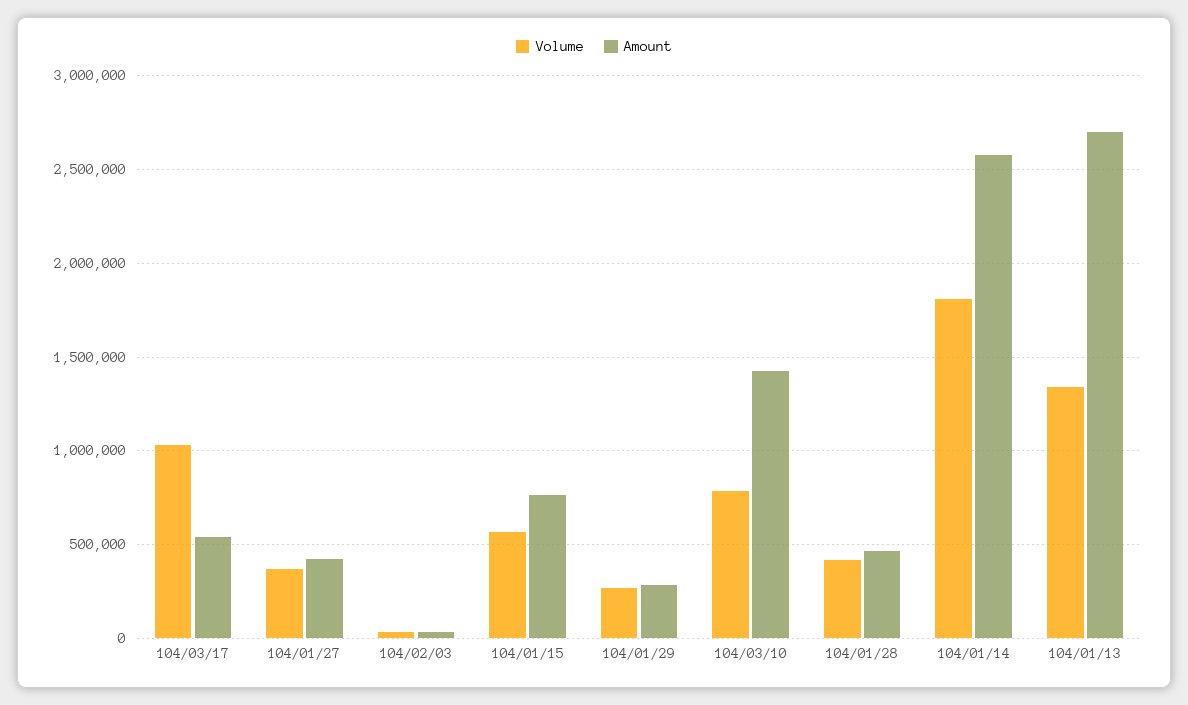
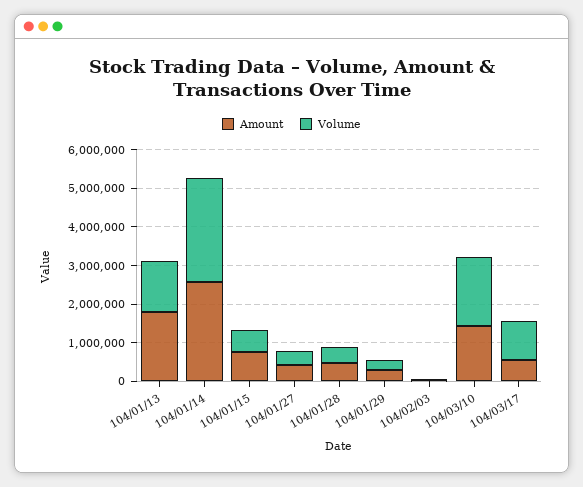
Volume, 104/03/10: 800000 -> 1750000
Volume, 104/01/14: 1800000 -> 2750000
Amount, 104/01/13: 2700000 -> 1750000

